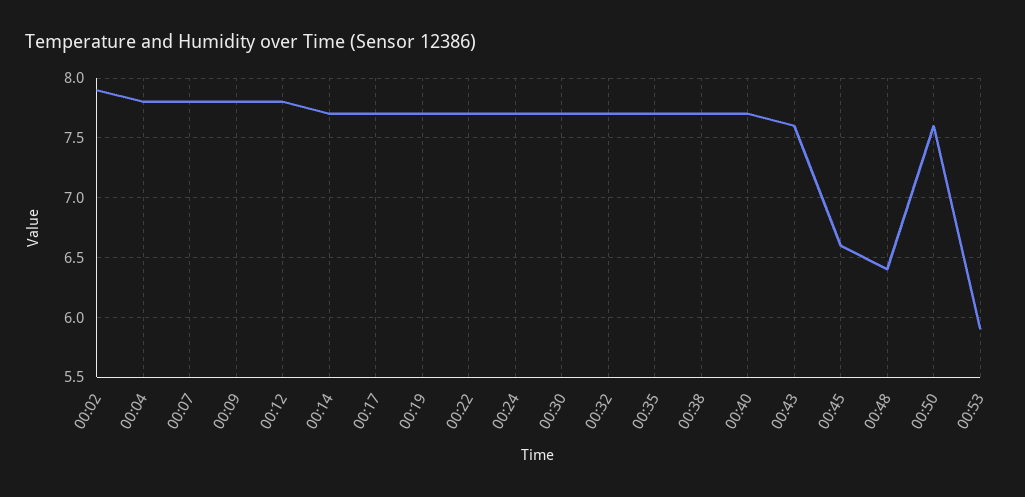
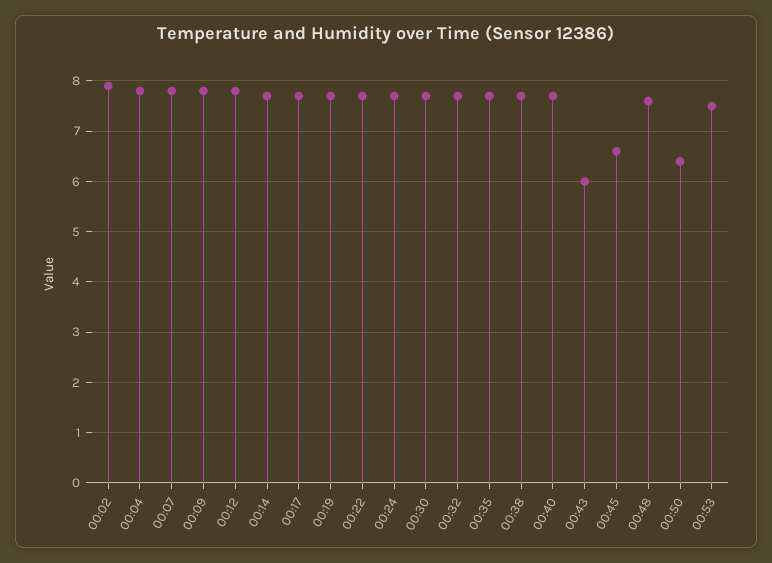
00:43: 7.6 -> 6
00:48: 6.4 -> 7.5
00:50: 7.6 -> 6.5
00:53: 5.9 -> 7.5

